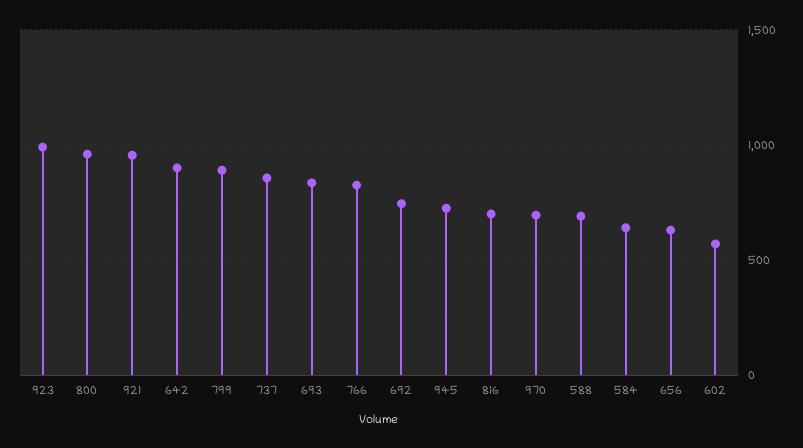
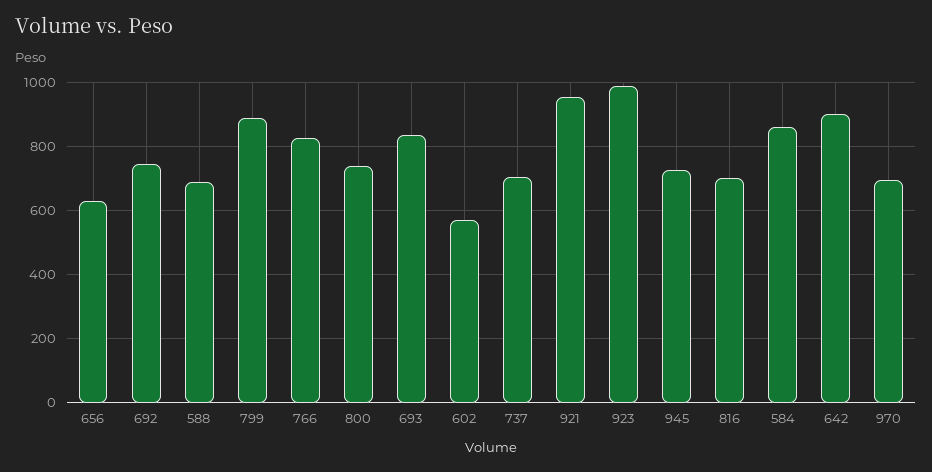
800: 950 -> 740
737: 850 -> 700
584: 650 -> 860

